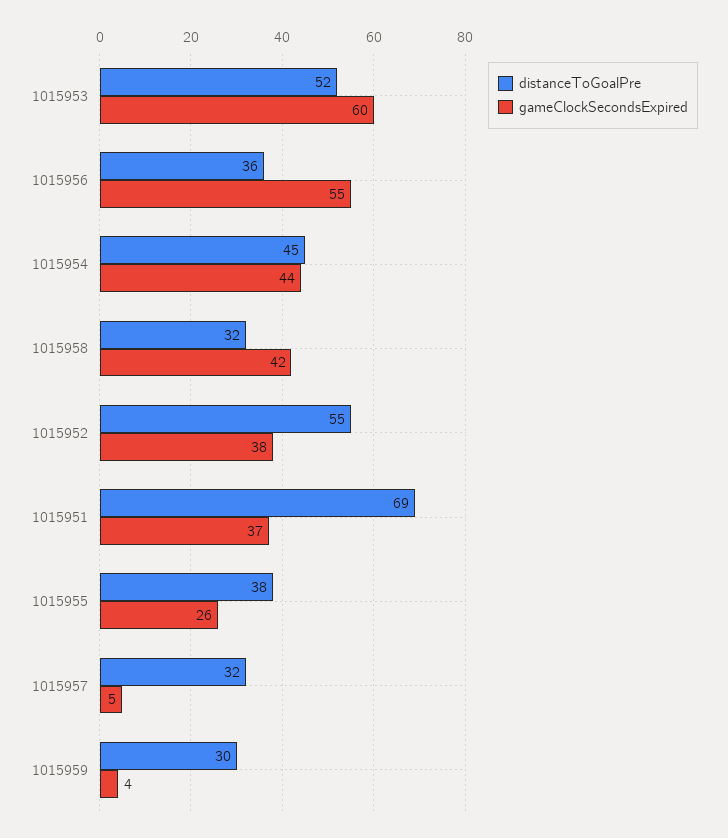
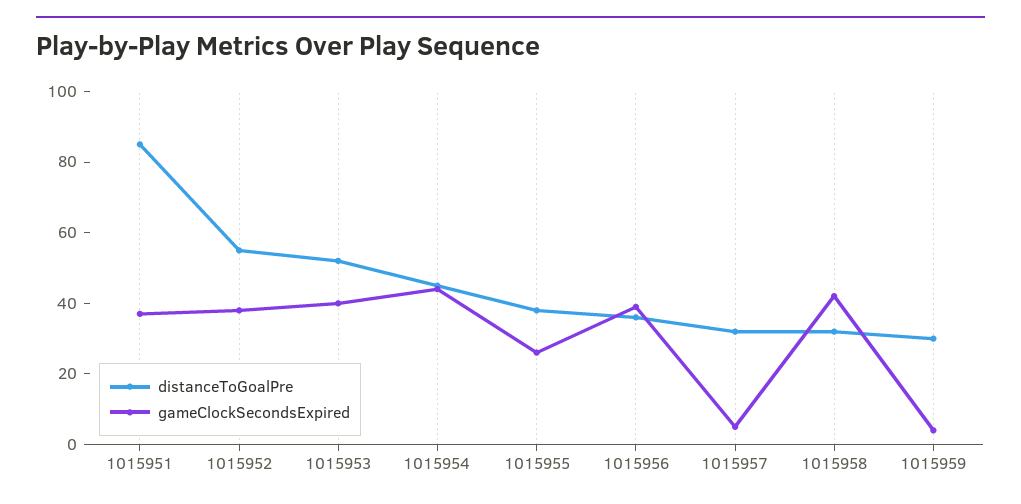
gameClockSecondsExpired, 1015953: 60 -> 40
gameClockSecondsExpired, 1015956: 55 -> 40
distanceToGoalPre, 1015951: 69 -> 85

